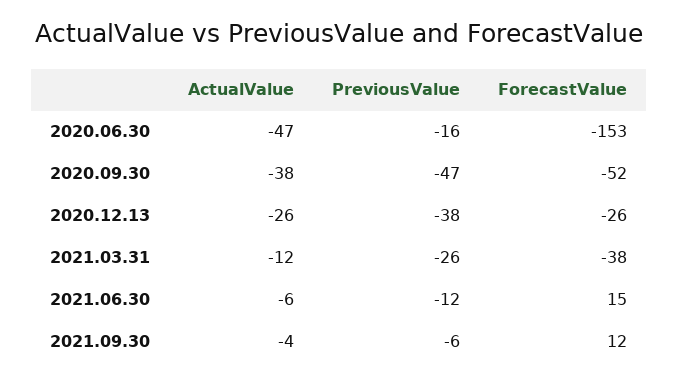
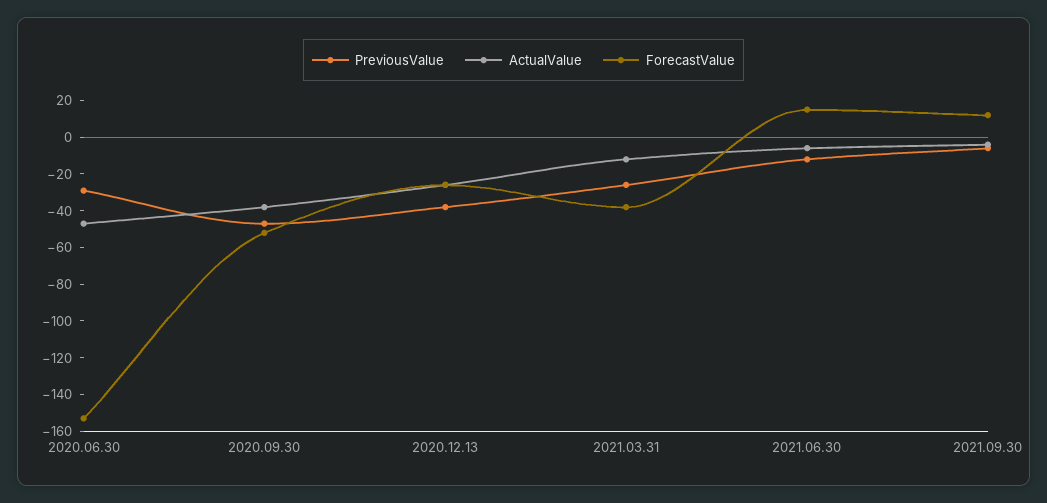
PreviousValue, 2020.06.30: -16 -> -30

